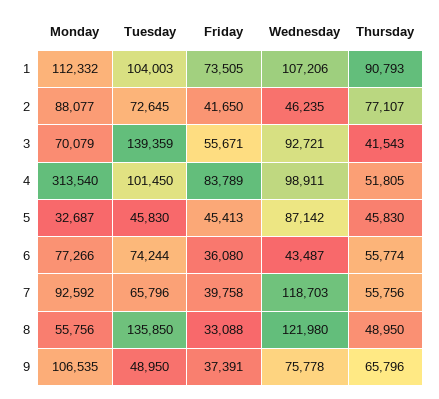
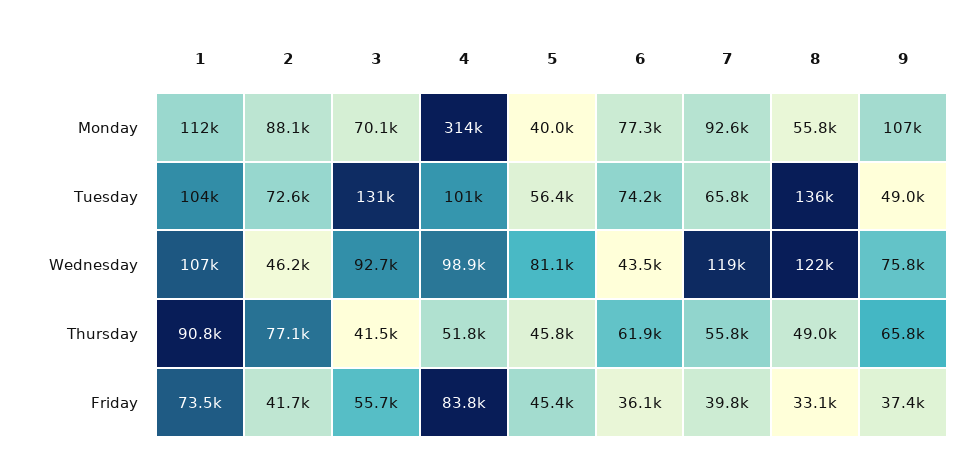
Tuesday, 3: 139359 -> 131000
Monday, 5: 32687 -> 40000
Tuesday, 5: 45830 -> 56400
Wednesday, 5: 87142 -> 81100
Thursday, 6: 55774 -> 61900

